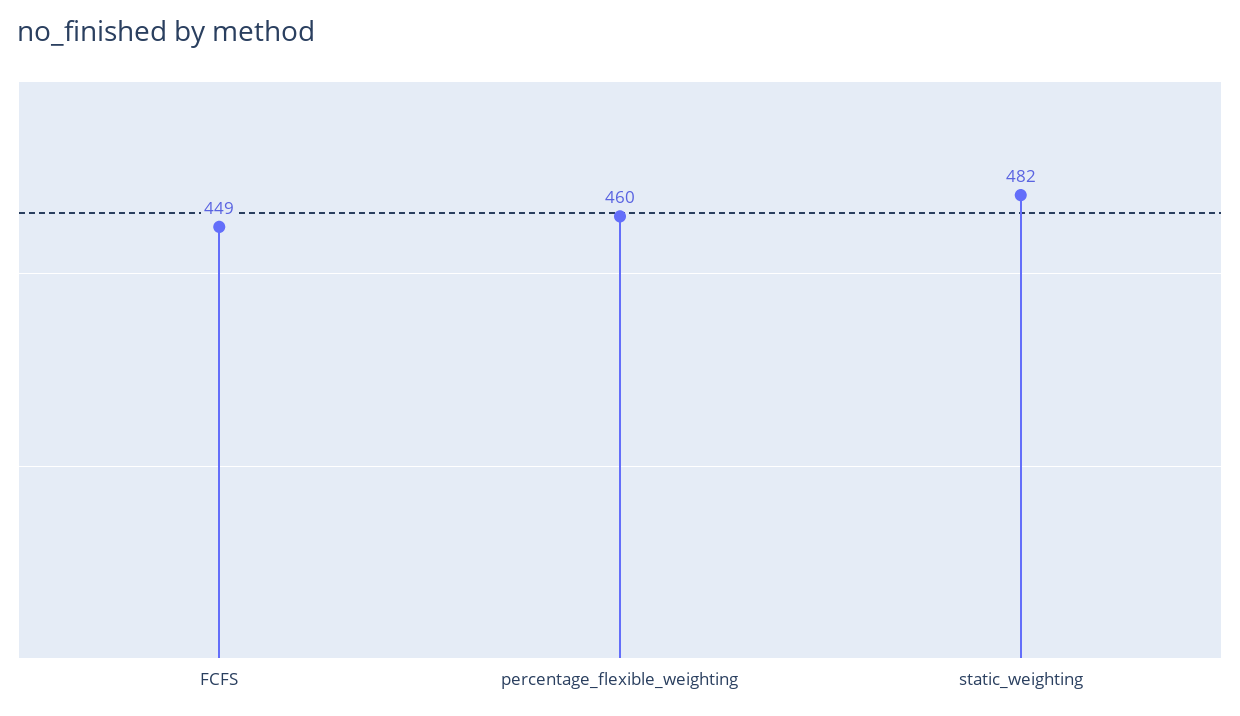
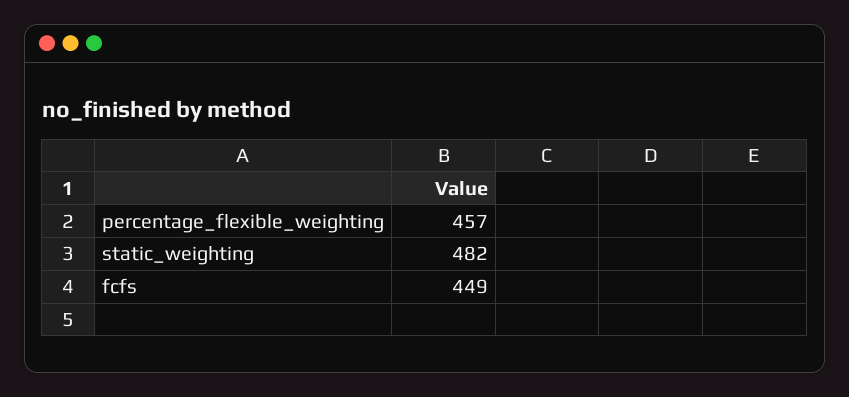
percentage_flexible_weighting: 460 -> 457

